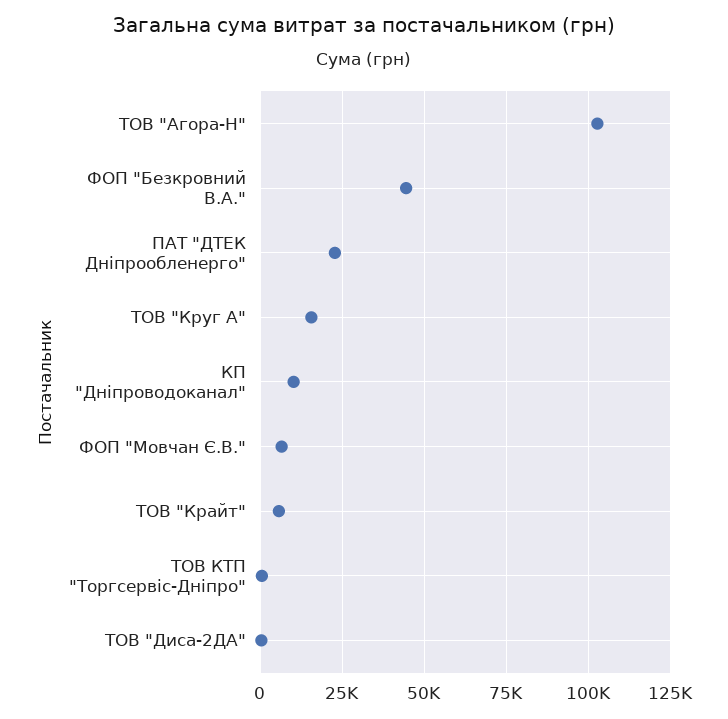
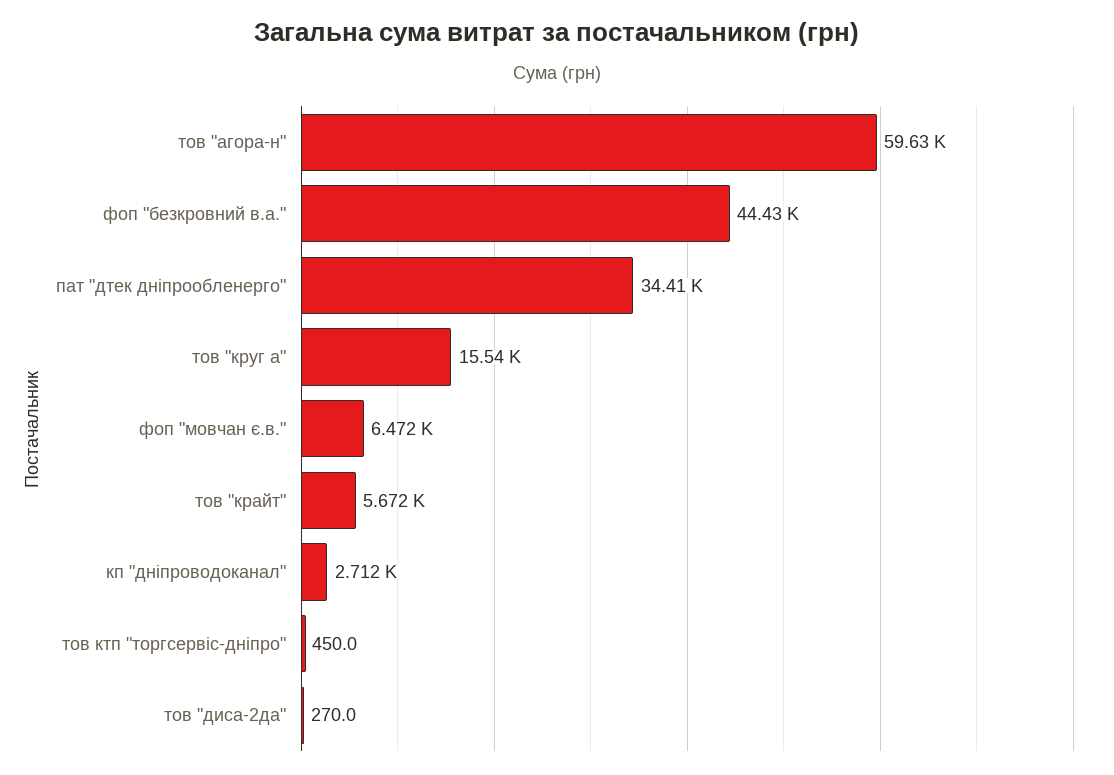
ТОВ "Агора-Н": 102500 -> 59630
ПАТ "ДТЕК Дніпрообленерго": 22500 -> 34410
КП "Дніпроводоканал": 10000 -> 2712

